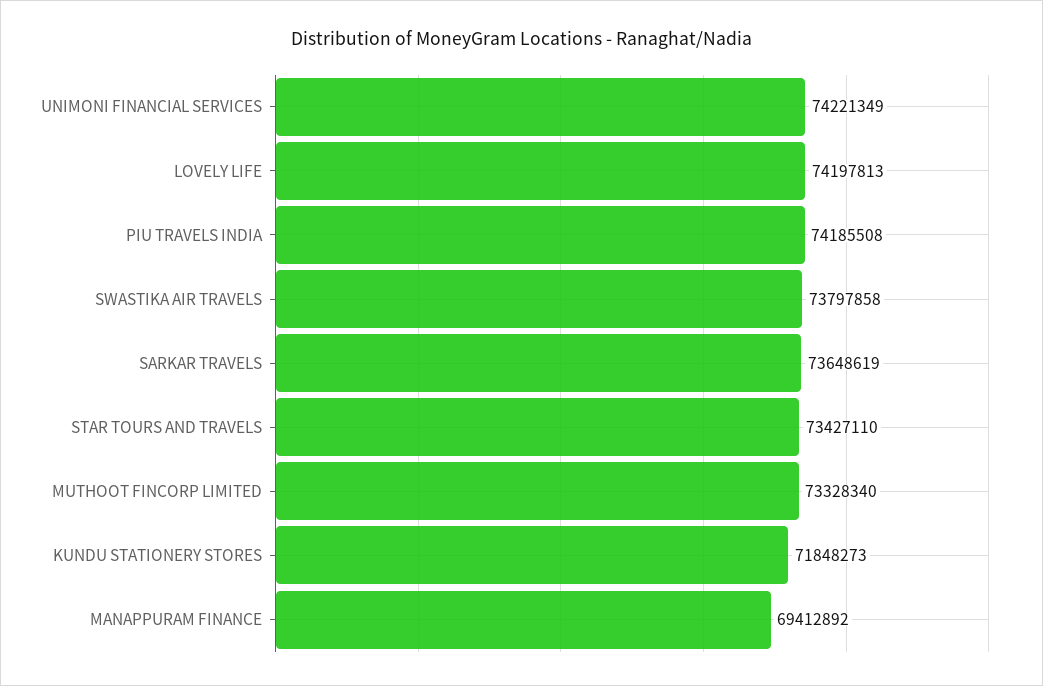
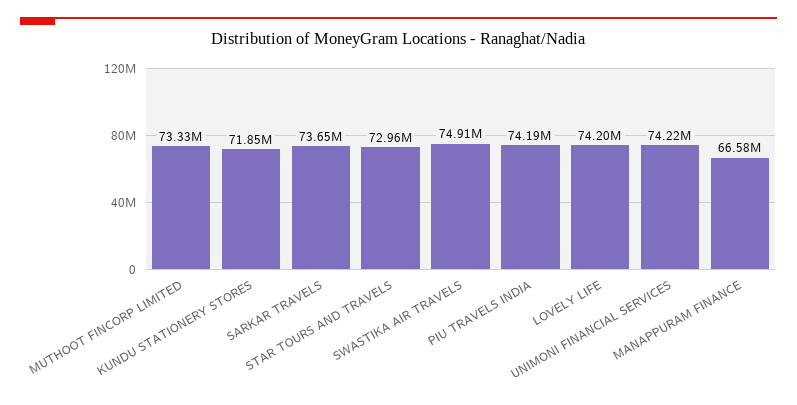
SWASTIKA AIR TRAVELS: 73797858 -> 74910000
STAR TOURS AND TRAVELS: 73427110 -> 72960000
MANAPPURAM FINANCE: 69412892 -> 66580000

